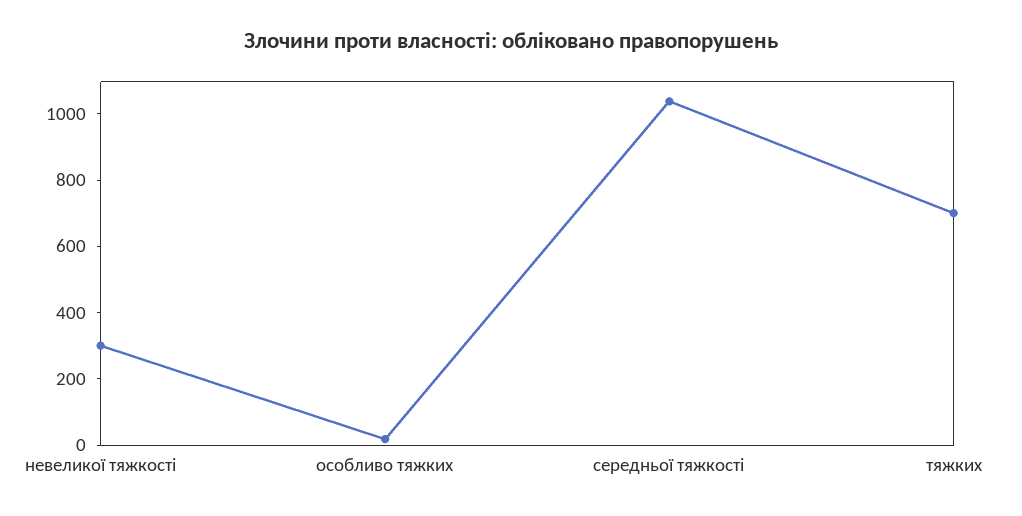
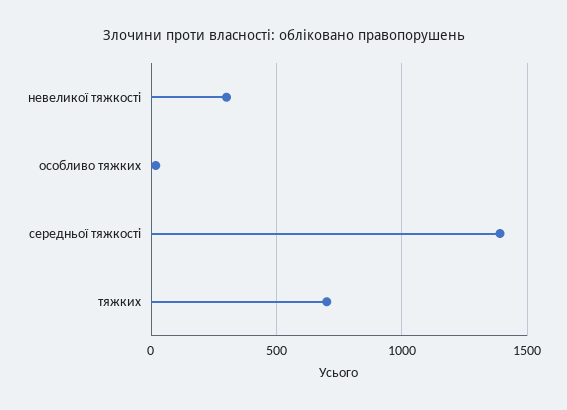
середньої тяжкості: 1050 -> 1400

